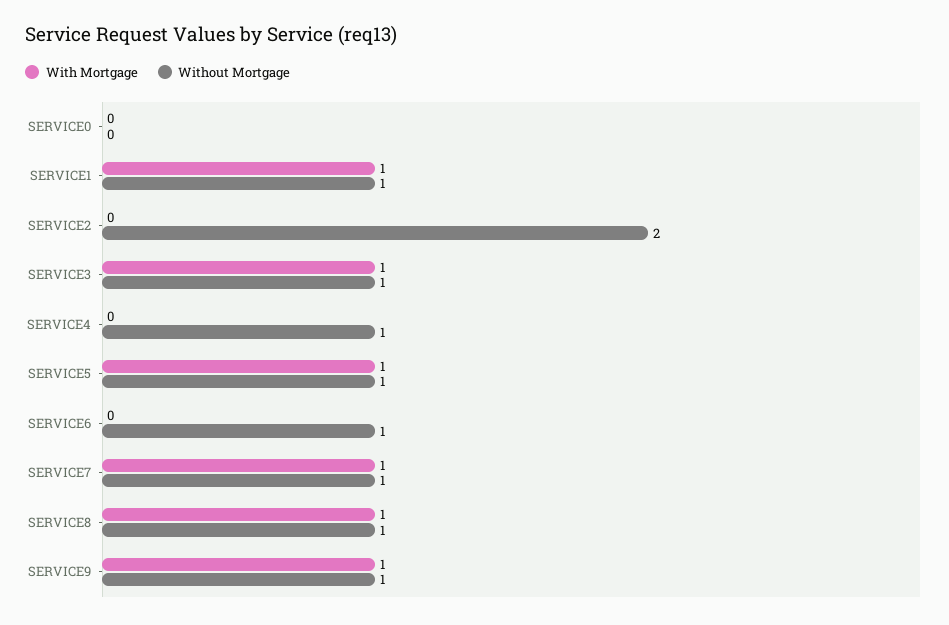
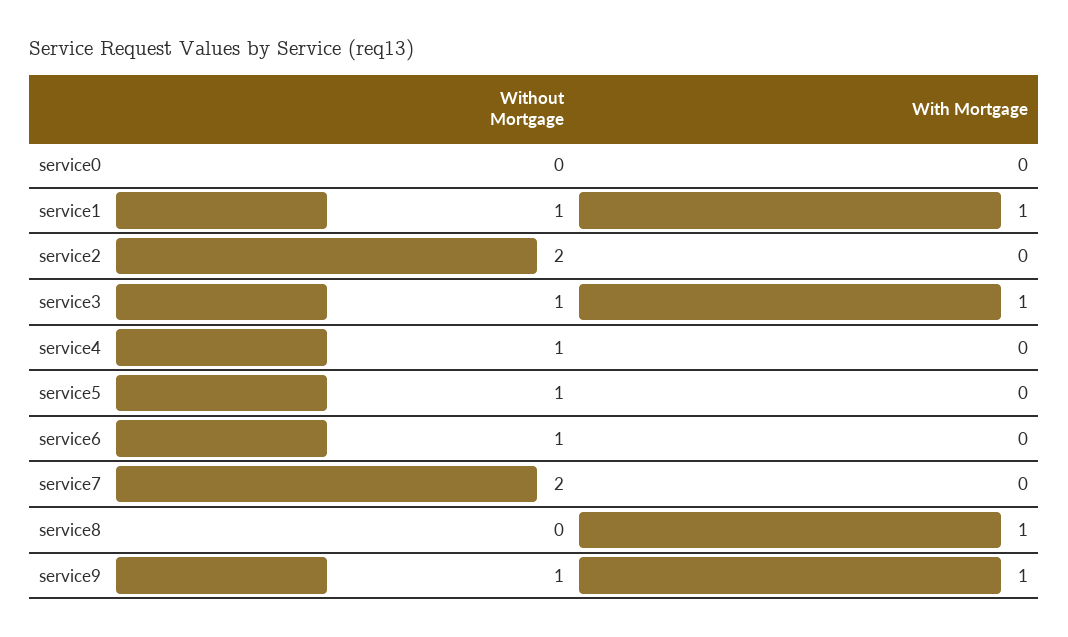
With Mortgage, SERVICE5: 1 -> 0
With Mortgage, SERVICE7: 1 -> 0
Without Mortgage, SERVICE7: 1 -> 2
Without Mortgage, SERVICE8: 1 -> 0

